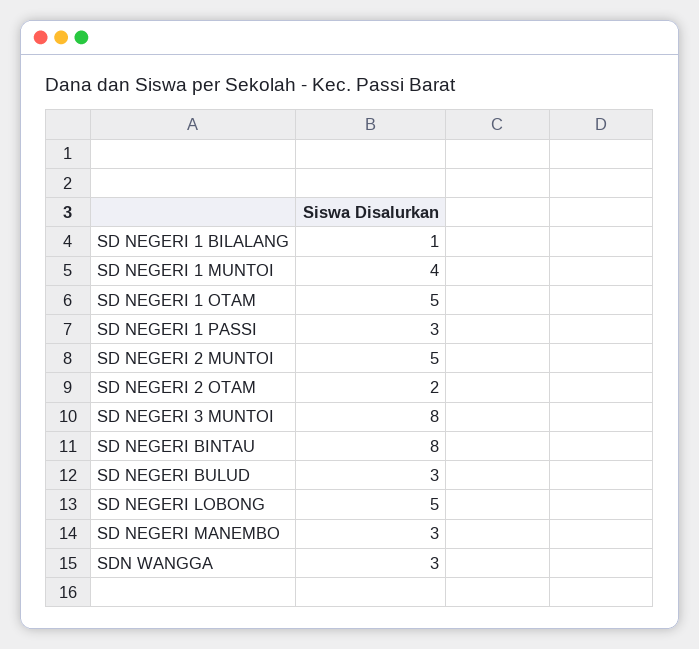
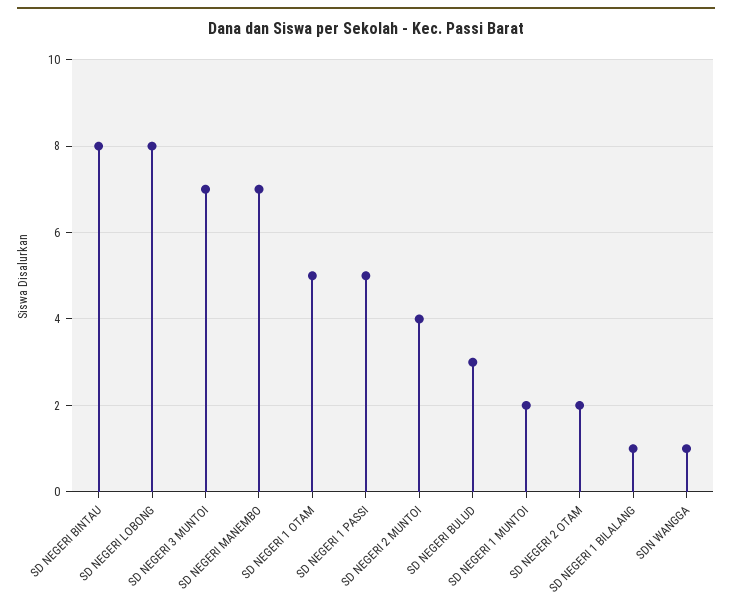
SD NEGERI 1 MUNTOI: 4 -> 2
SD NEGERI 1 PASSI: 3 -> 5
SD NEGERI 2 MUNTOI: 5 -> 4
SD NEGERI 3 MUNTOI: 8 -> 7
SD NEGERI LOBONG: 5 -> 8
SD NEGERI MANEMBO: 3 -> 7
SDN WANGGA: 3 -> 1

